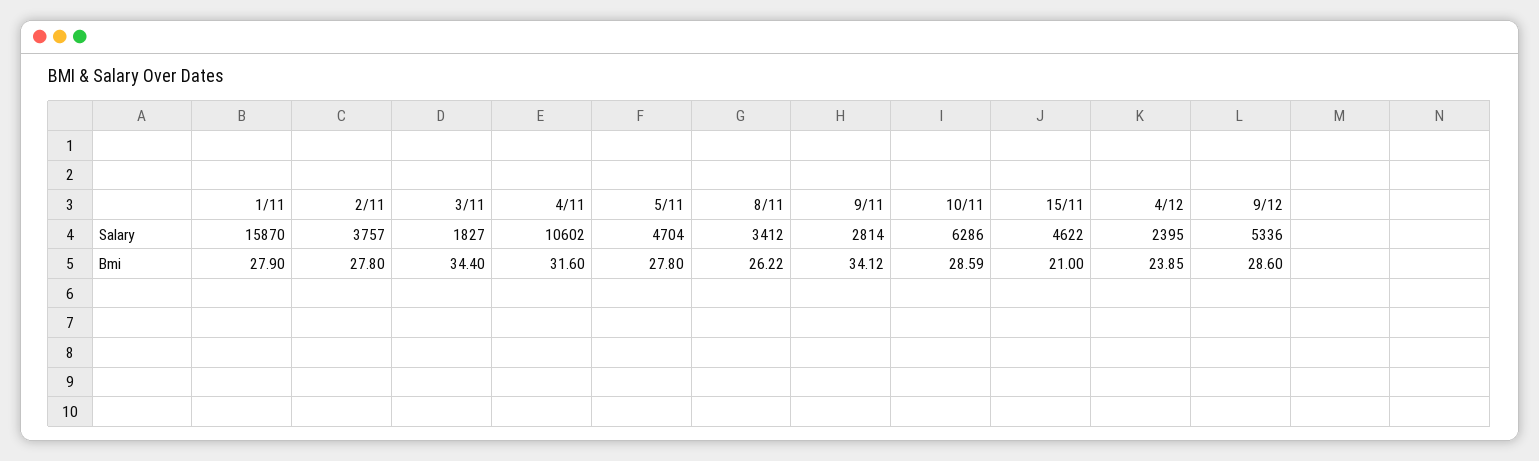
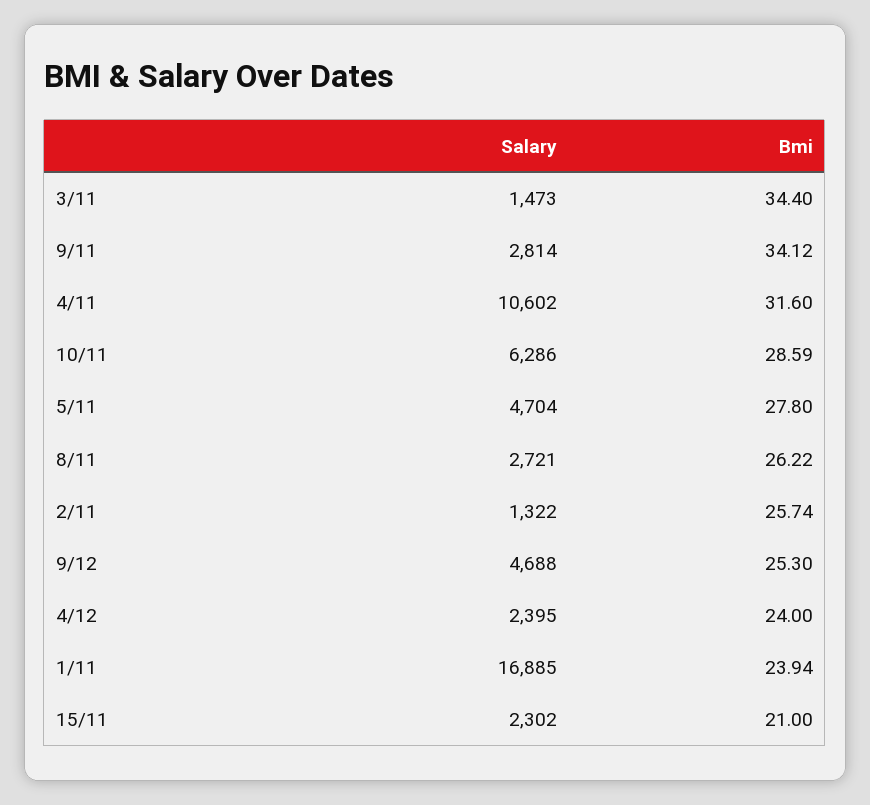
1/11, Salary: 15870 -> 16885
2/11, Salary: 3757 -> 1322
3/11, Salary: 1827 -> 1473
8/11, Salary: 3412 -> 2721
15/11, Salary: 4622 -> 2302
9/12, Salary: 5336 -> 4688
1/11, Bmi: 27.9 -> 23.94
2/11, Bmi: 27.8 -> 25.74
4/12, Bmi: 23.85 -> 24
9/12, Bmi: 28.6 -> 25.3

